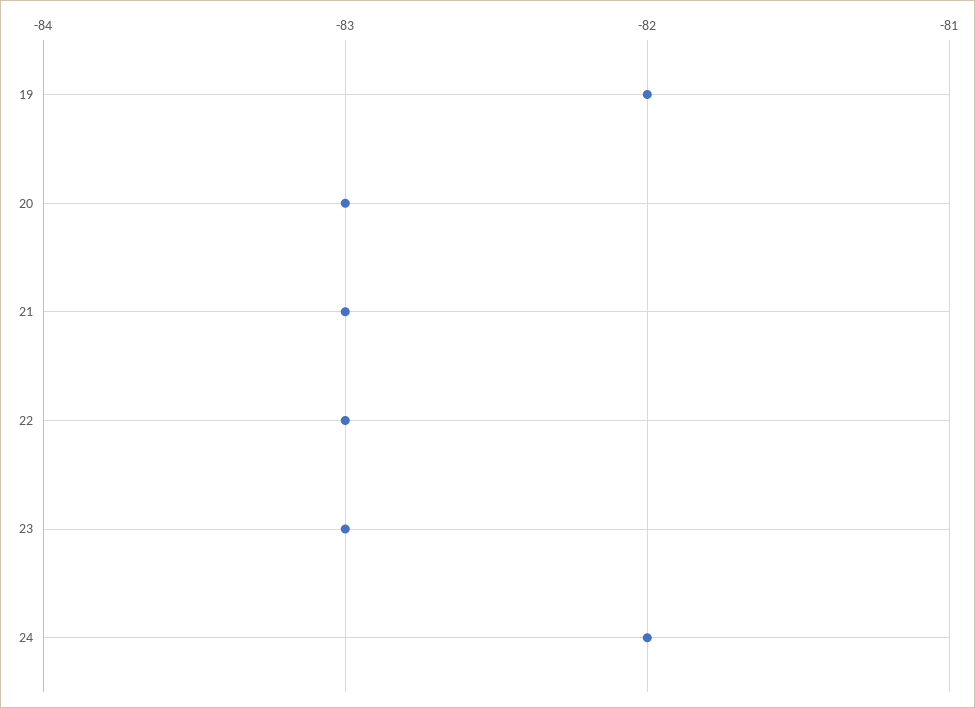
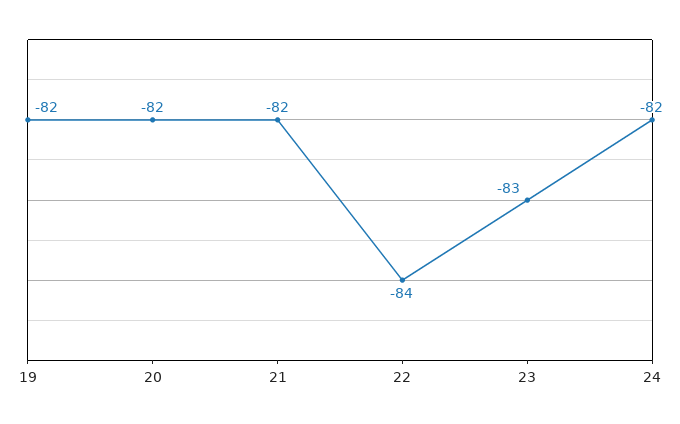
20: -83 -> -82
21: -83 -> -82
22: -83 -> -84

